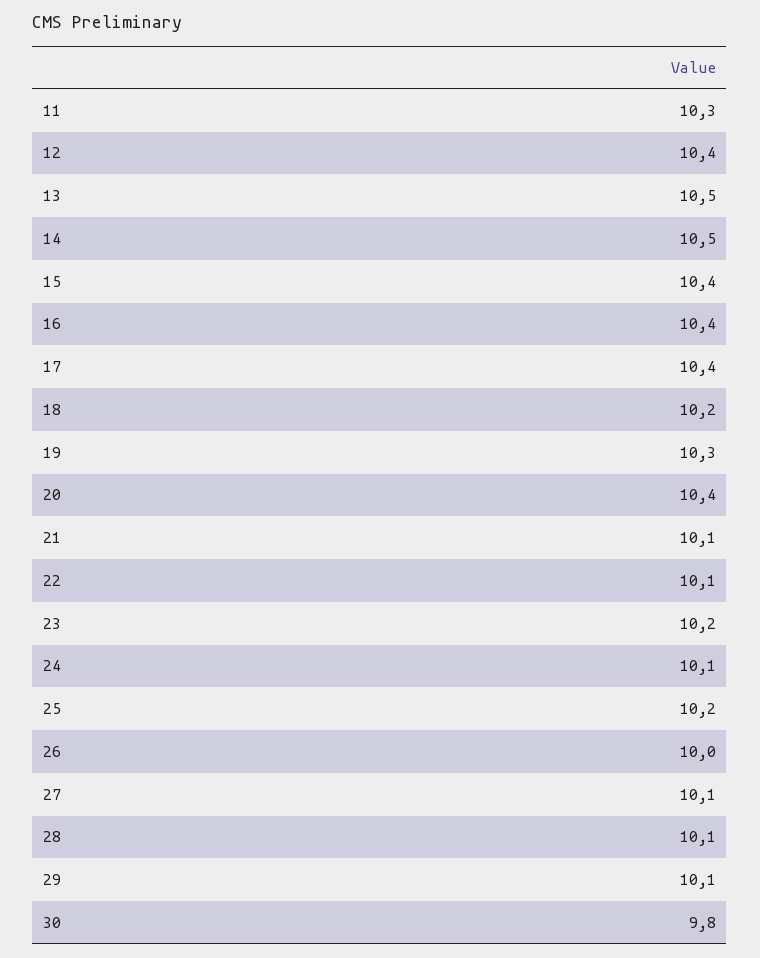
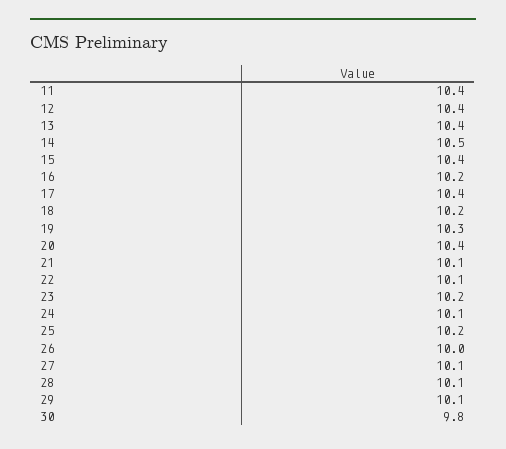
11: 10.3 -> 10.4
13: 10.5 -> 10.4
16: 10.4 -> 10.2

